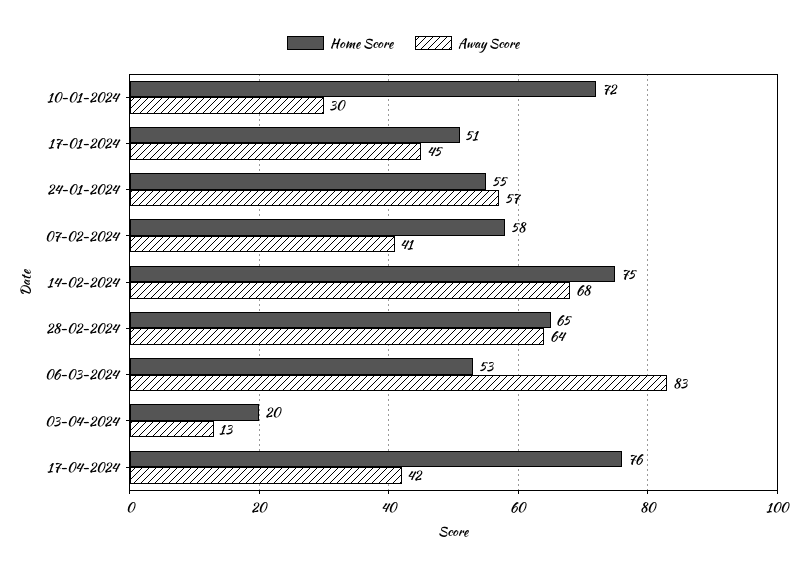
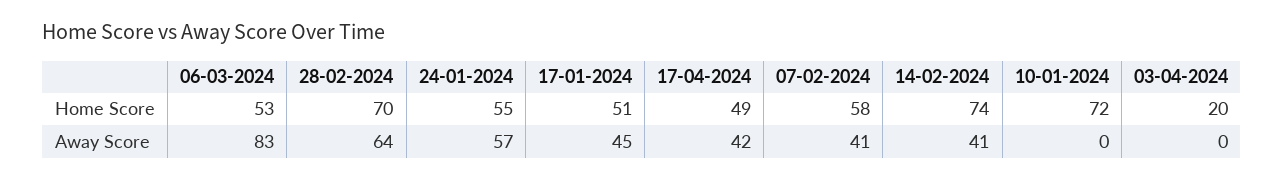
Away Score, 10-01-2024: 30 -> 0
Home Score, 14-02-2024: 75 -> 74
Away Score, 14-02-2024: 68 -> 41
Home Score, 28-02-2024: 65 -> 70
Away Score, 03-04-2024: 13 -> 0
Home Score, 17-04-2024: 76 -> 49

